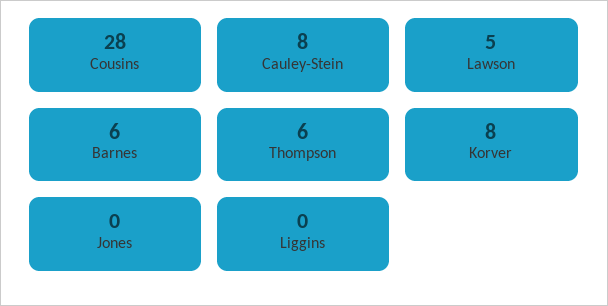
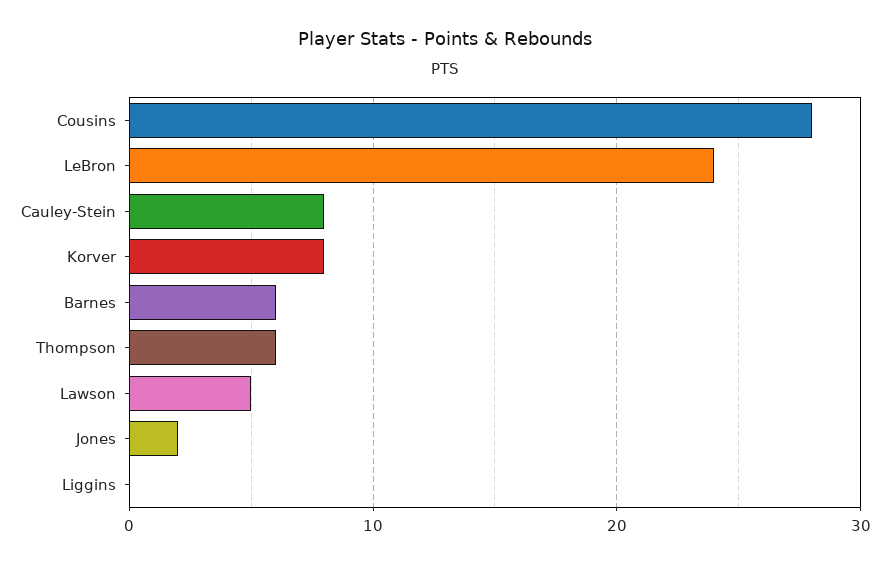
Jones: 0 -> 2
LeBron: none -> 24

